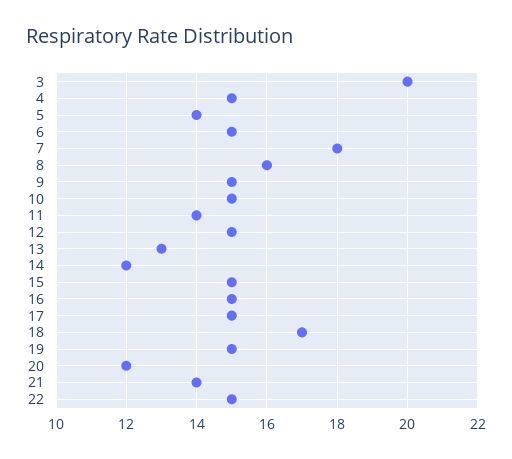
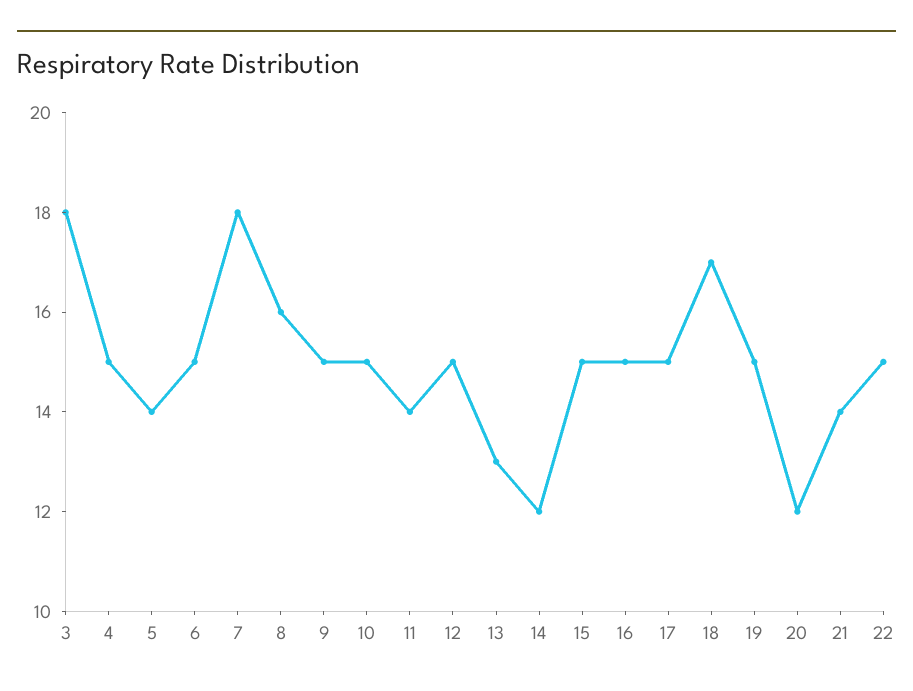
3: 20 -> 18

